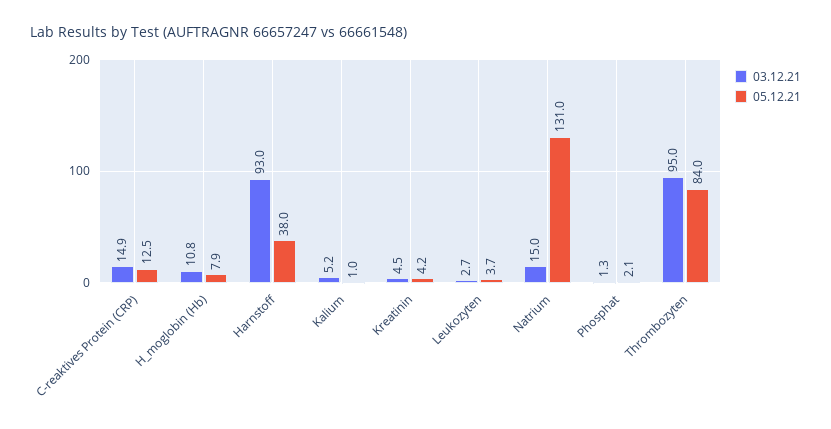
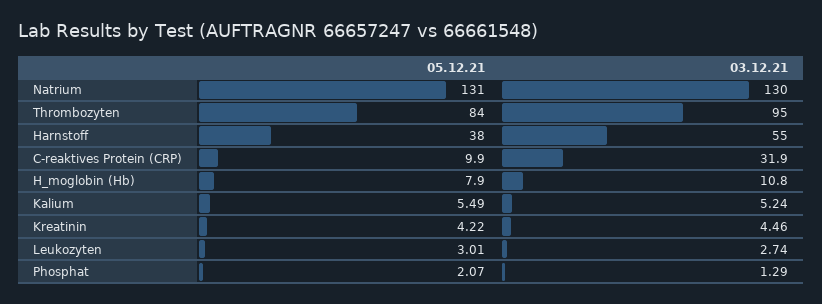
03.12.21, C-reaktives Protein (CRP): 14.9 -> 31.9
05.12.21, C-reaktives Protein (CRP): 12.5 -> 9.9
03.12.21, Harnstoff: 93 -> 55
05.12.21, Kalium: 1 -> 5.49
05.12.21, Leukozyten: 3.7 -> 3.01
03.12.21, Natrium: 15 -> 130

